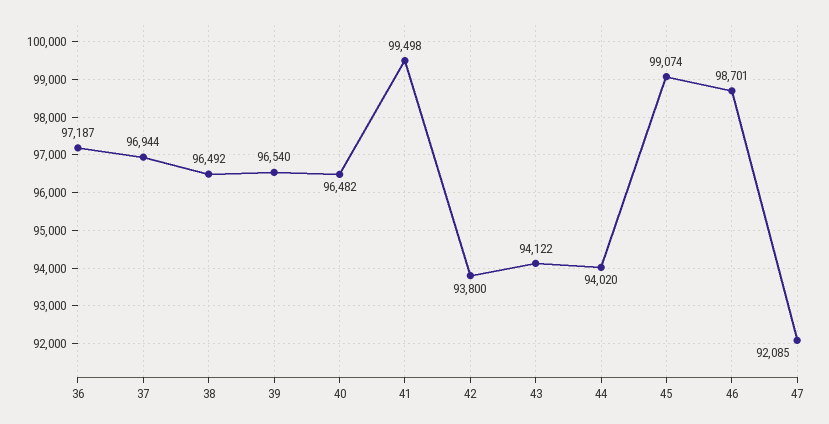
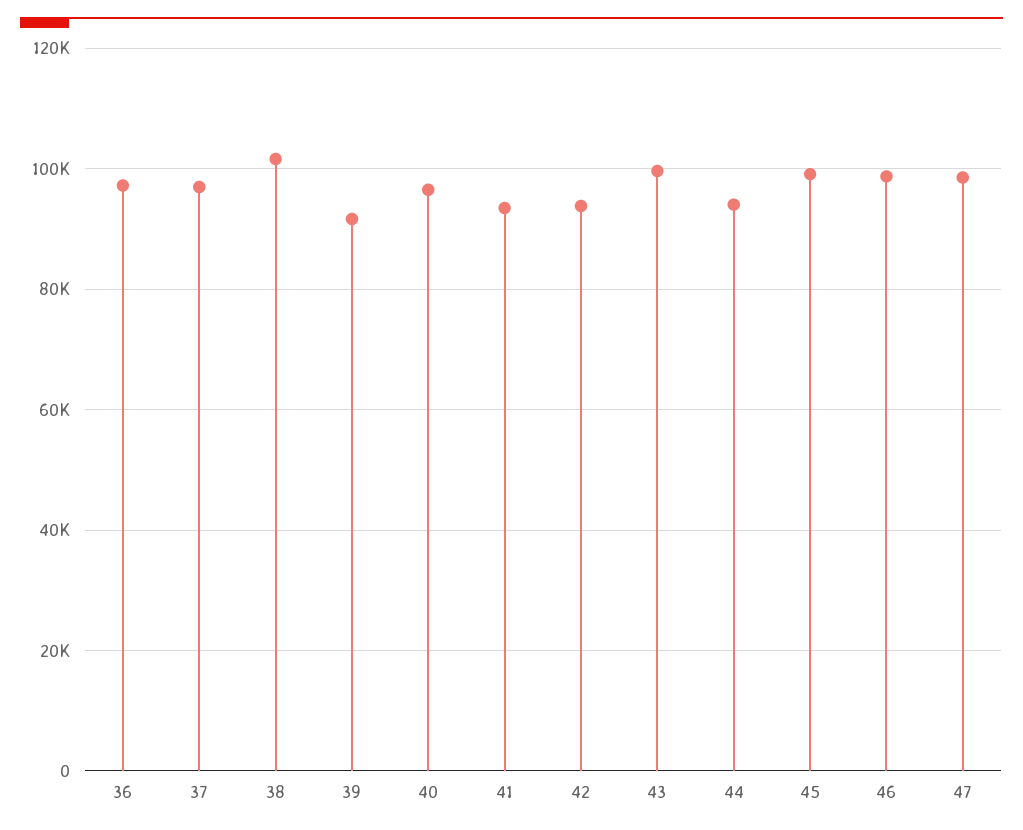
38: 96492 -> 102000
39: 96540 -> 92000
41: 99498 -> 94000
43: 94122 -> 100000
47: 92085 -> 98000

